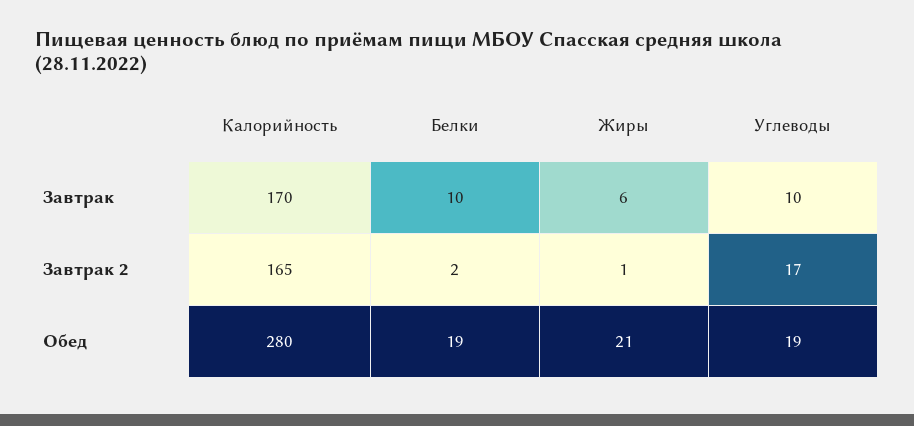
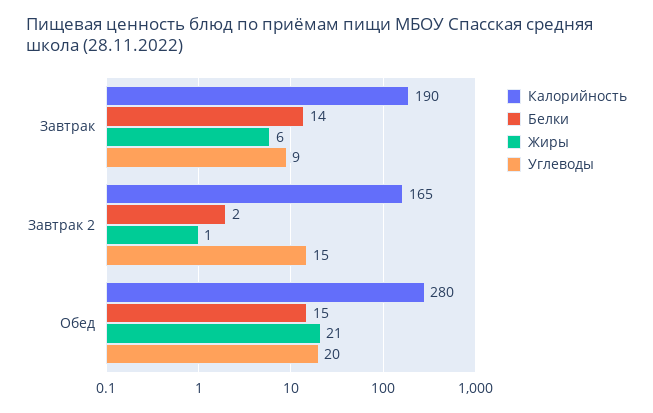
Калорийность, Завтрак: 170 -> 190
Белки, Завтрак: 10 -> 14
Углеводы, Завтрак: 10 -> 9
Углеводы, Завтрак 2: 17 -> 15
Белки, Обед: 19 -> 15
Углеводы, Обед: 19 -> 20

